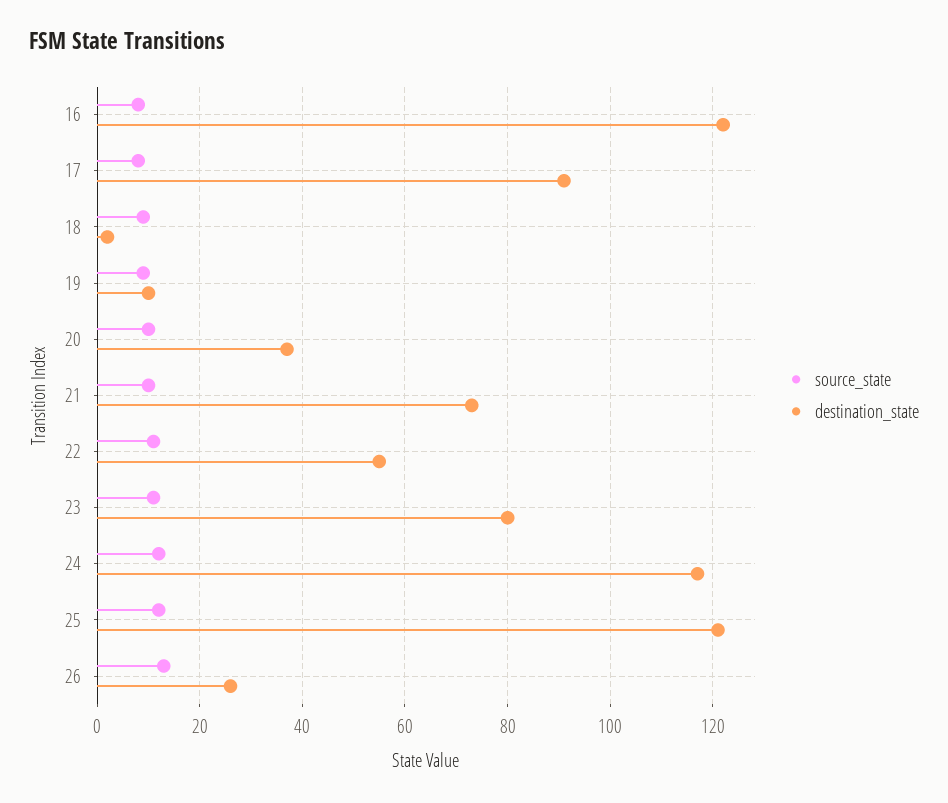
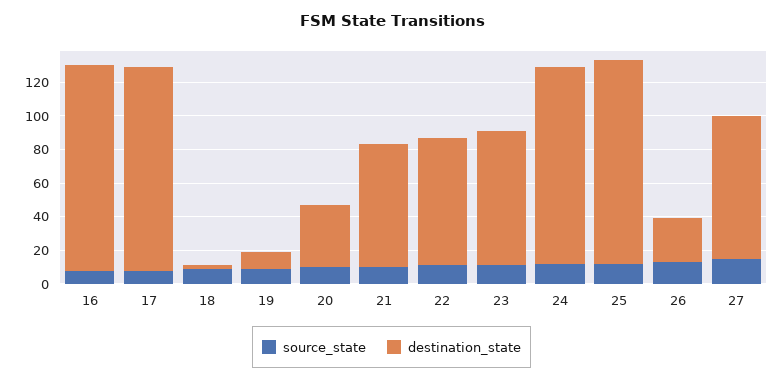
destination_state, 17: 90 -> 120
destination_state, 22: 55 -> 75
source_state, 27: none -> 15
destination_state, 27: none -> 85

